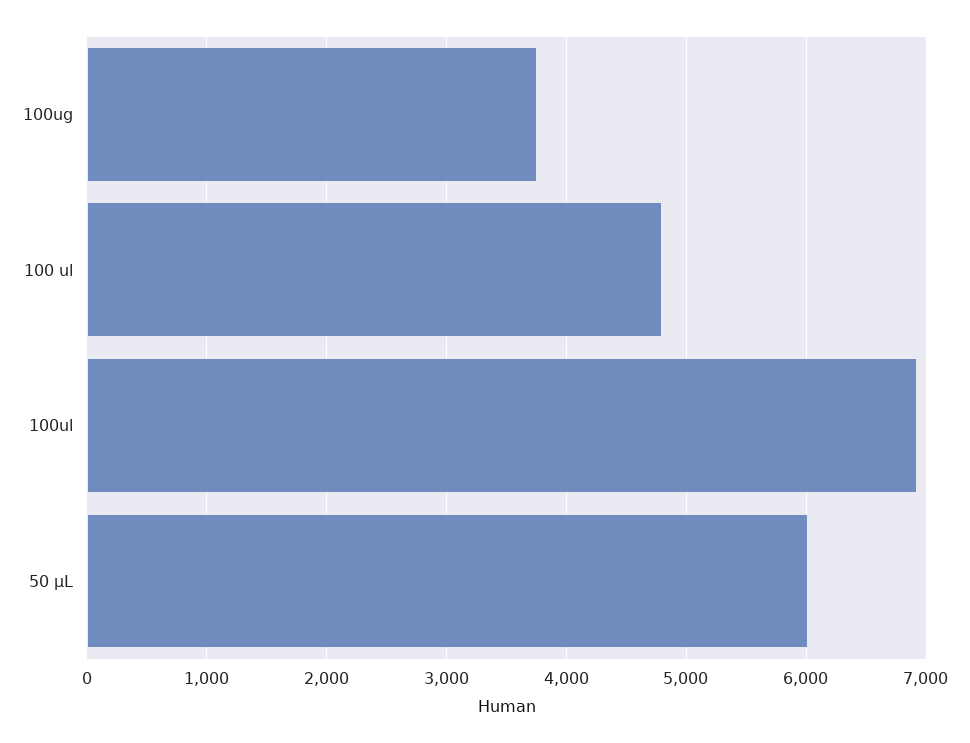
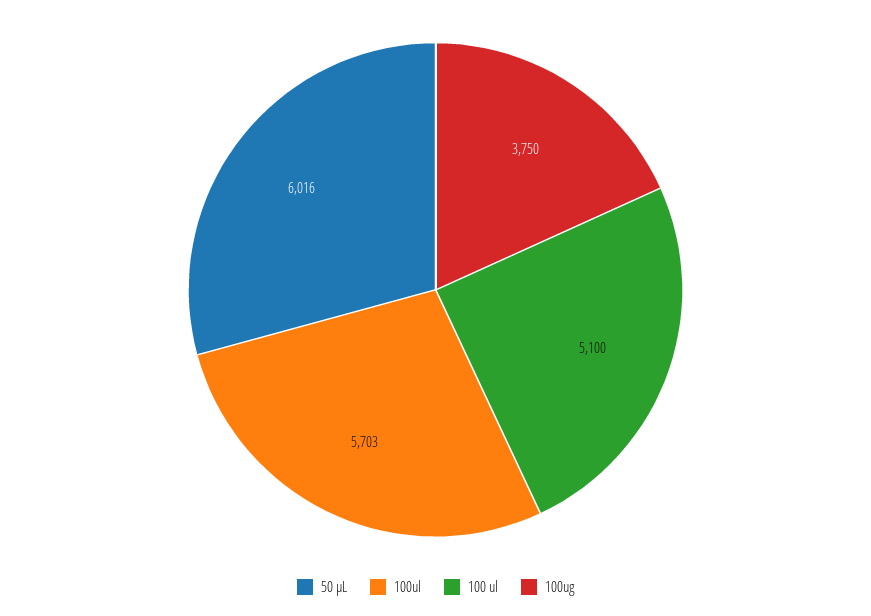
100 ul: 4800 -> 5100
100ul: 6900 -> 5703

